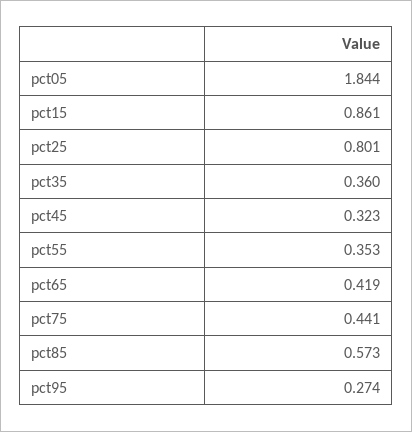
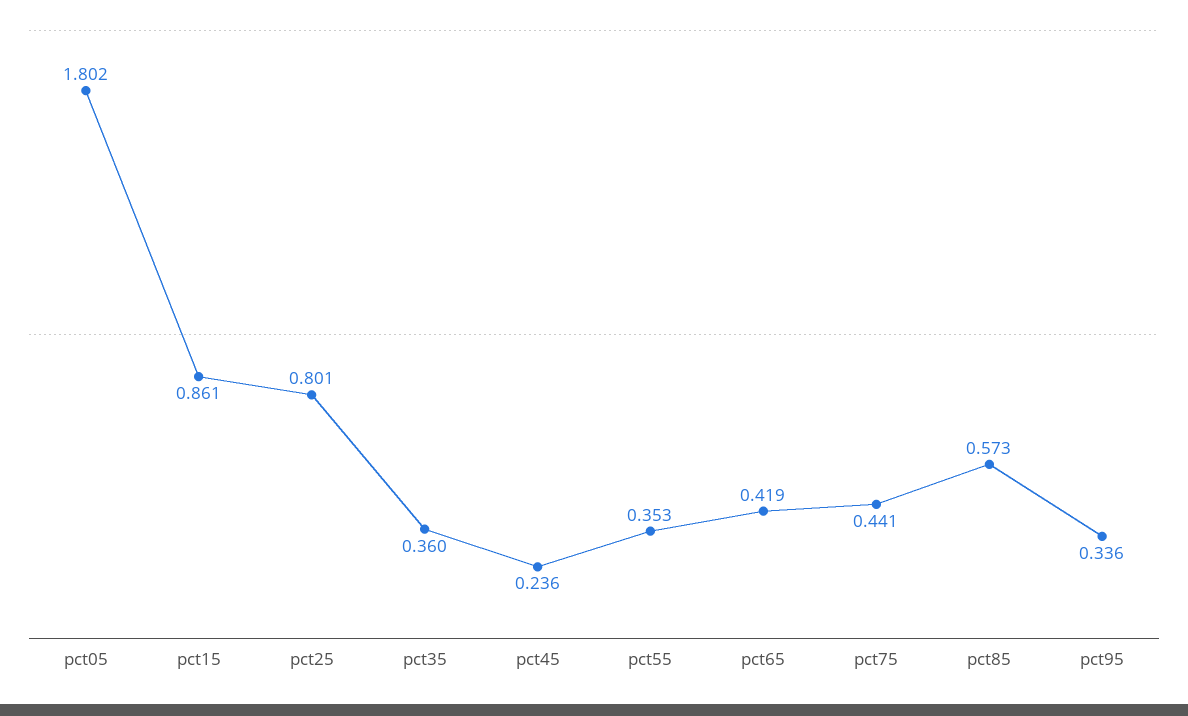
pct05: 1.844 -> 1.802
pct45: 0.323 -> 0.236
pct95: 0.274 -> 0.336

